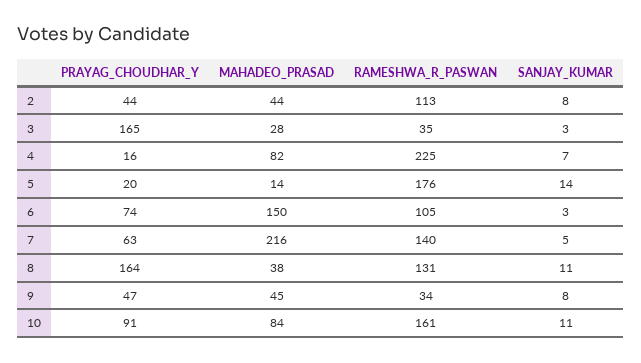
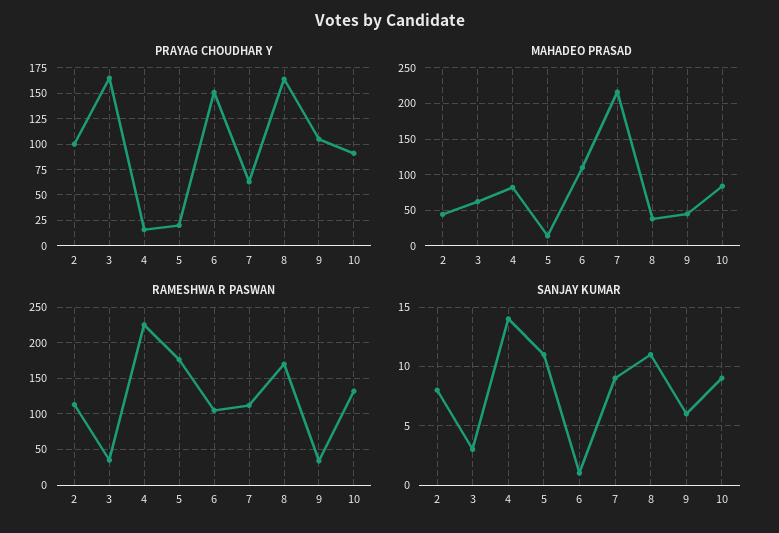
PRAYAG_CHOUDHAR_Y, 2: 44 -> 100
MAHADEO_PRASAD, 3: 28 -> 60
SANJAY_KUMAR, 4: 7 -> 14
SANJAY_KUMAR, 5: 14 -> 11
PRAYAG_CHOUDHAR_Y, 6: 74 -> 150
MAHADEO_PRASAD, 6: 150 -> 110
SANJAY_KUMAR, 6: 3 -> 1
RAMESHWA_R_PASWAN, 7: 140 -> 110
SANJAY_KUMAR, 7: 5 -> 9
RAMESHWA_R_PASWAN, 8: 131 -> 170
PRAYAG_CHOUDHAR_Y, 9: 47 -> 100
SANJAY_KUMAR, 9: 8 -> 6
RAMESHWA_R_PASWAN, 10: 161 -> 130
SANJAY_KUMAR, 10: 11 -> 9

